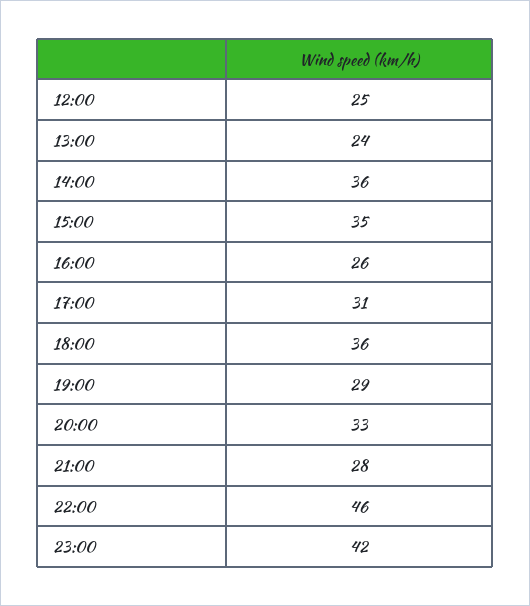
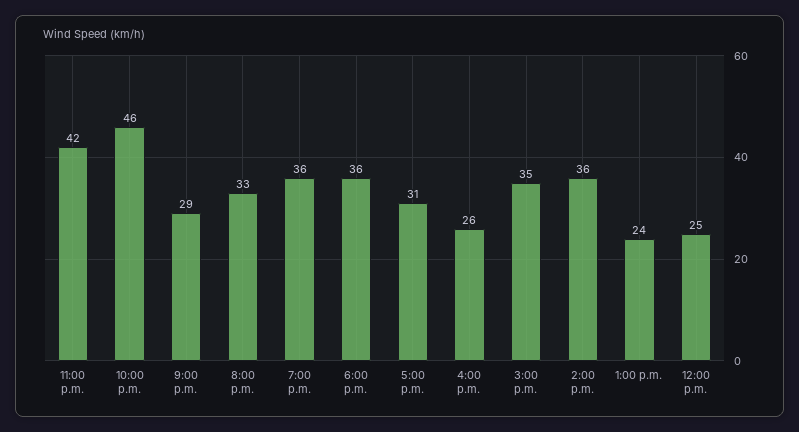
19:00: 29 -> 36
21:00: 28 -> 29

